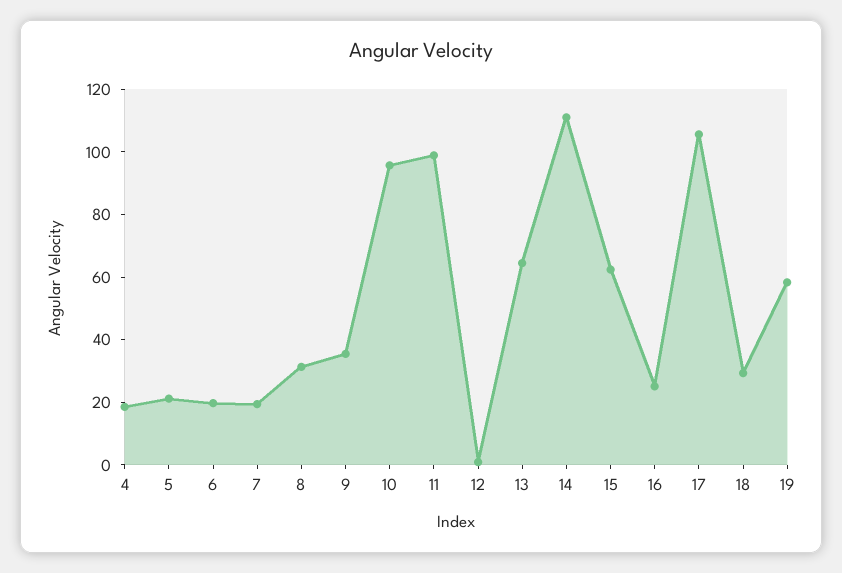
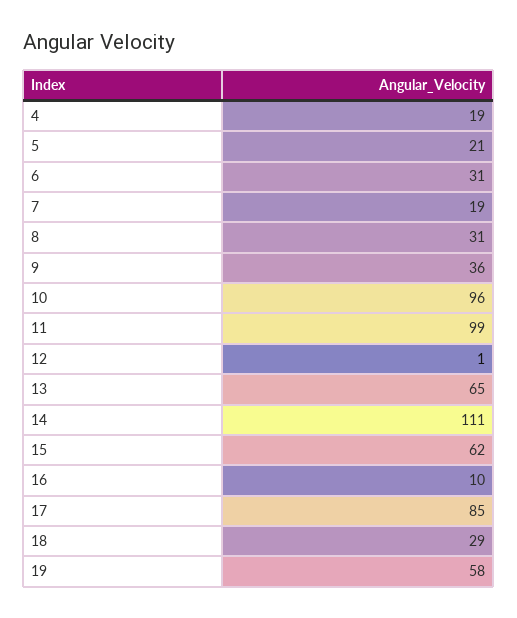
6: 20 -> 31
16: 25 -> 10
17: 105 -> 85

